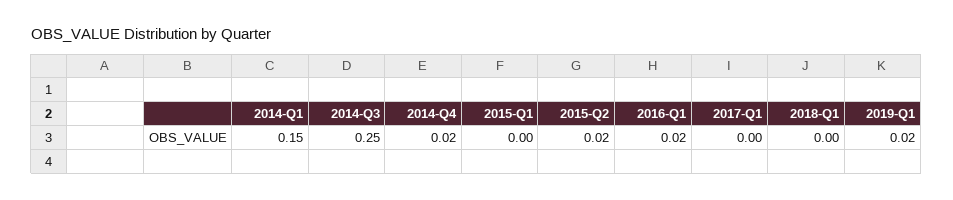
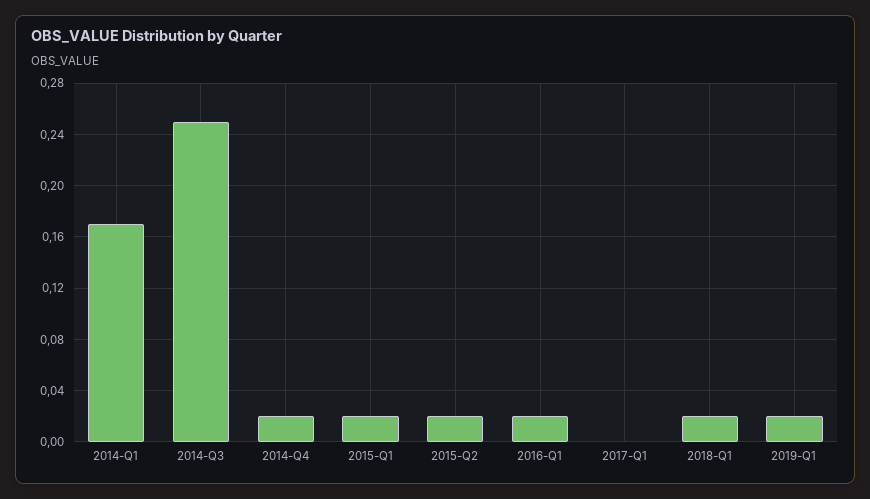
2014-Q1: 0.15 -> 0.17
2015-Q1: 0 -> 0.02
2018-Q1: 0 -> 0.02

